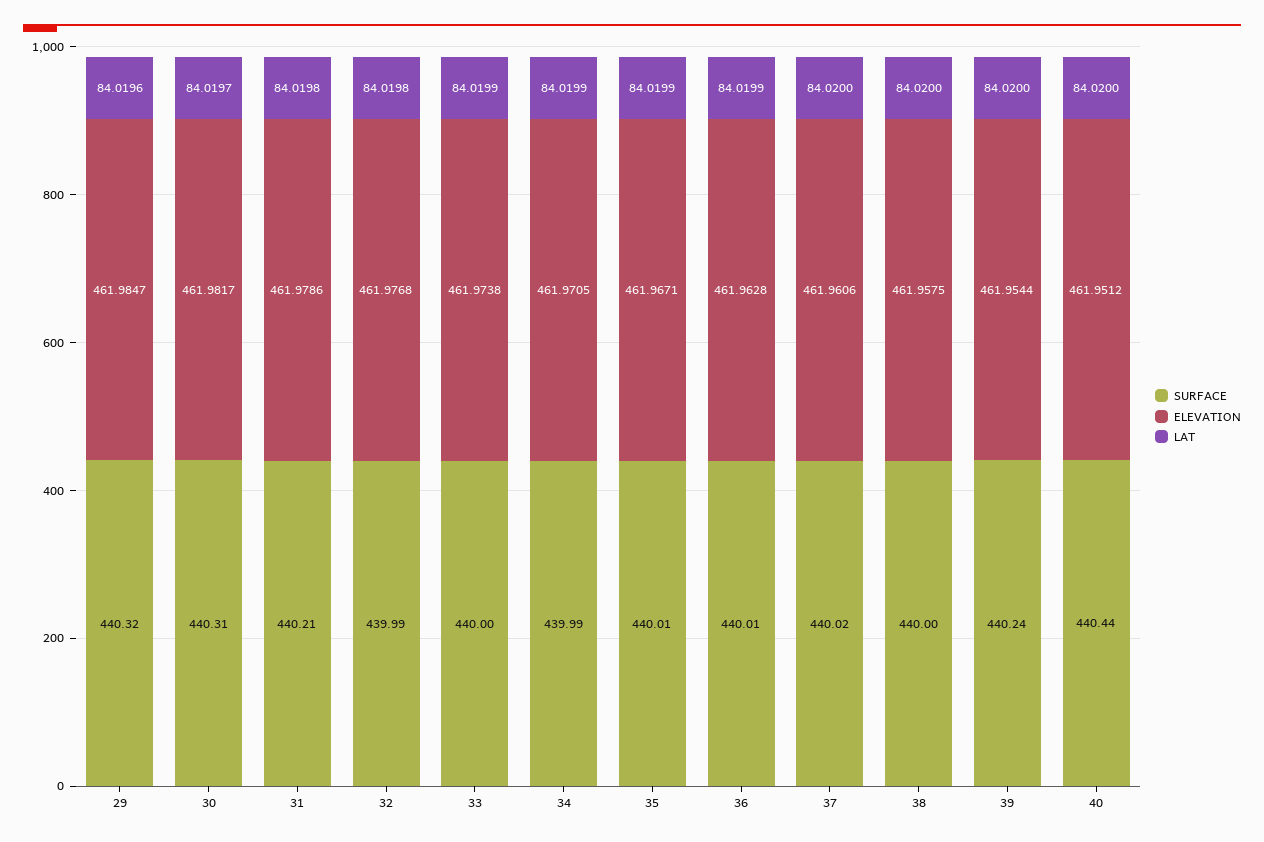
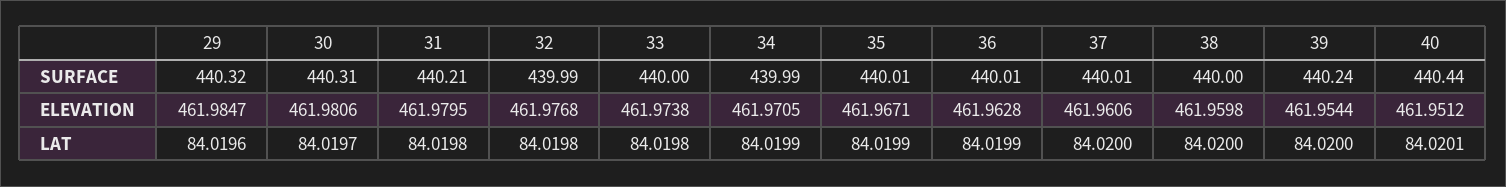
ELEVATION, 30: 461.9817 -> 461.9806
ELEVATION, 31: 461.9786 -> 461.9795
LAT, 33: 84.0199 -> 84.0198
SURFACE, 37: 440.02 -> 440.01
ELEVATION, 38: 461.9575 -> 461.9598
LAT, 40: 84.02 -> 84.0201

